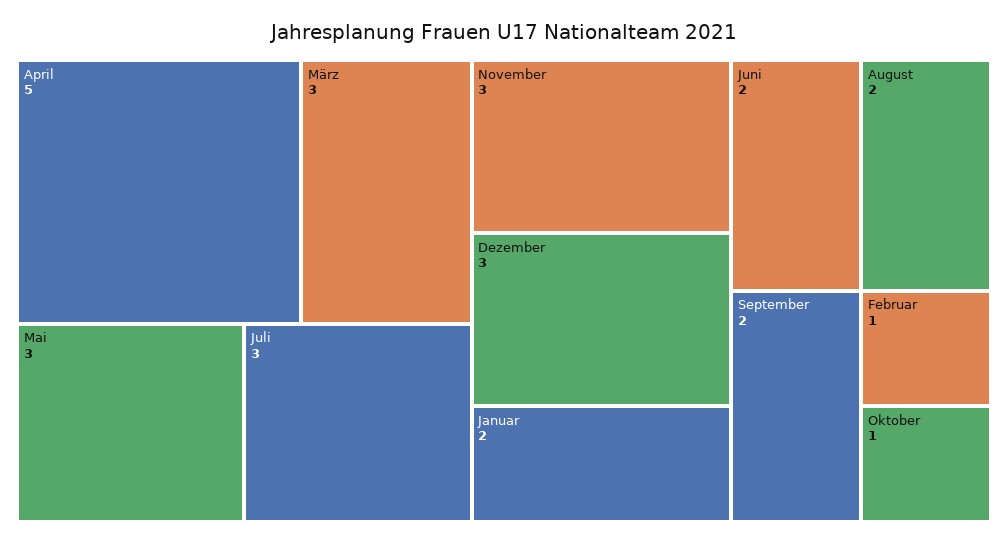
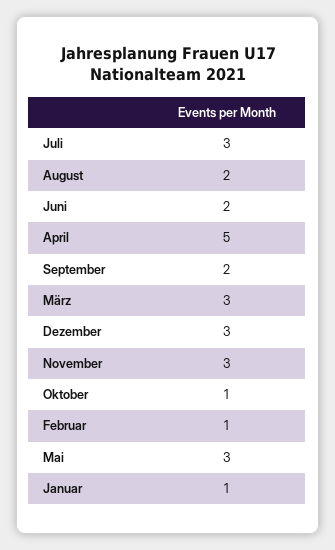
Januar: 2 -> 1

